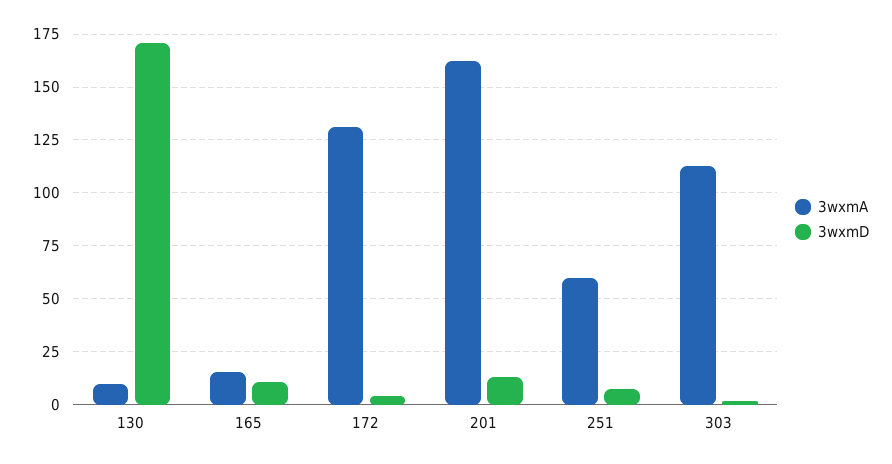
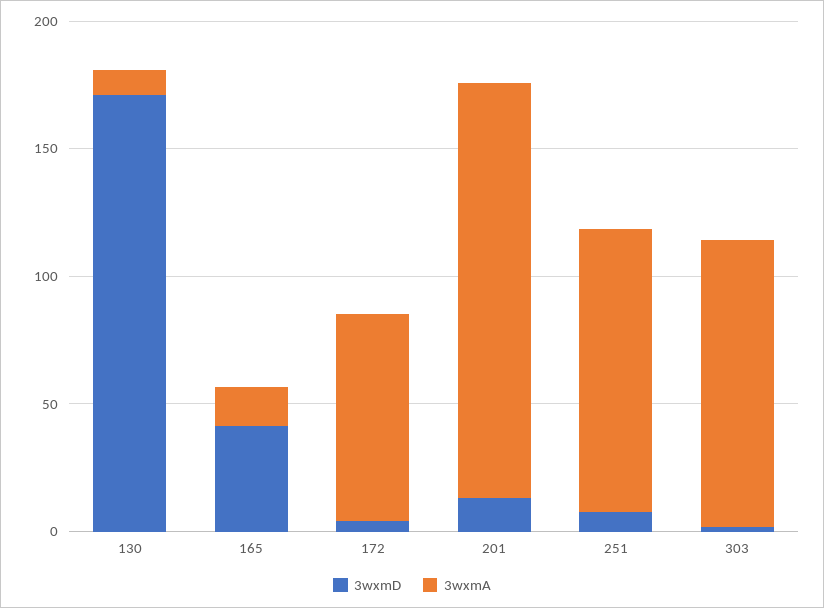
3wxmD, 165: 10 -> 40
3wxmA, 172: 130 -> 80
3wxmA, 251: 60 -> 110

